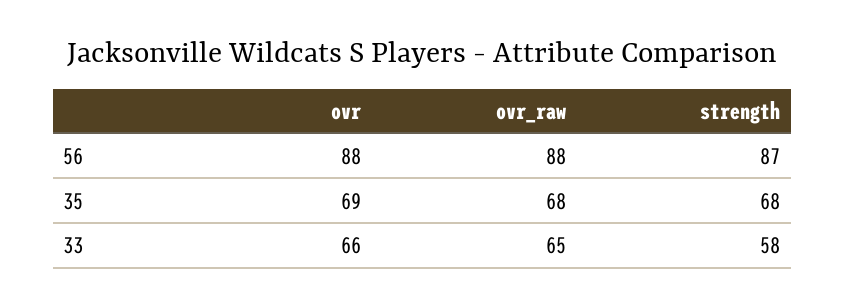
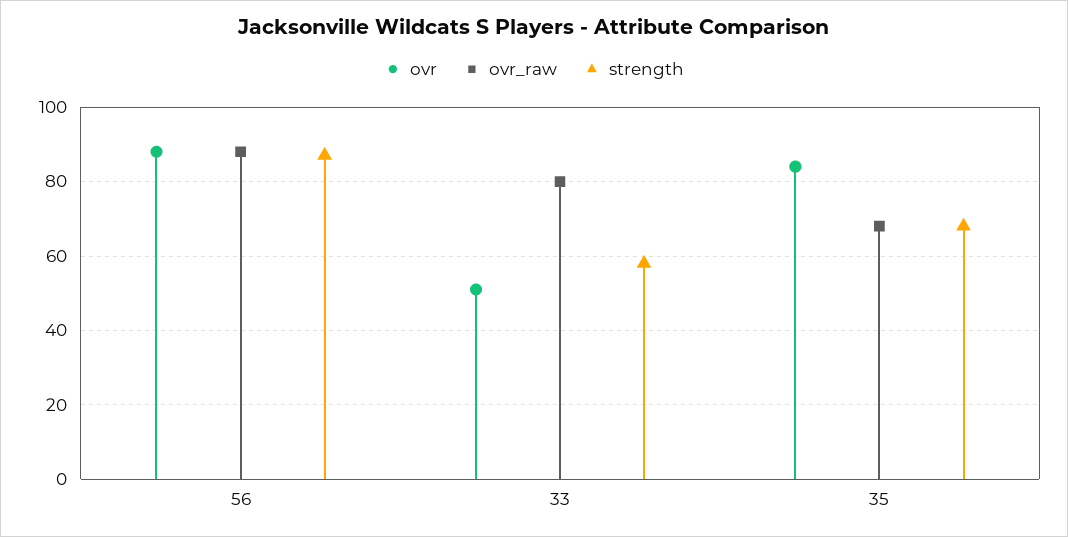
ovr, 35: 69 -> 85
ovr, 33: 66 -> 50
ovr_raw, 33: 65 -> 80

